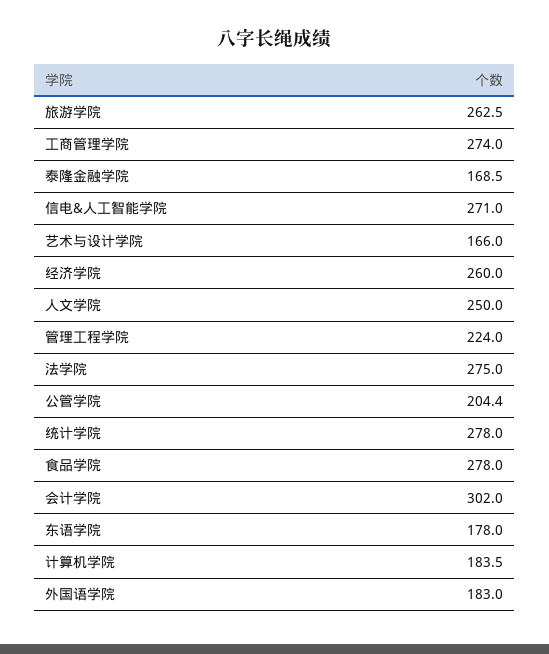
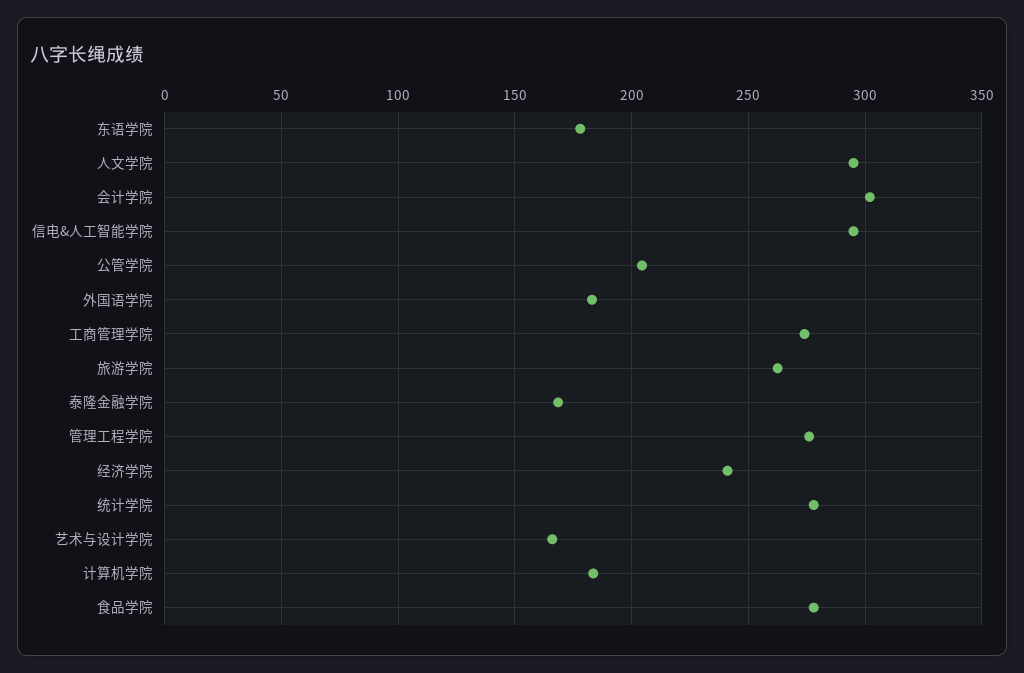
信电&人工智能学院: 271 -> 295
经济学院: 260 -> 240
人文学院: 250 -> 295
管理工程学院: 224 -> 275
法学院: 275 -> none

